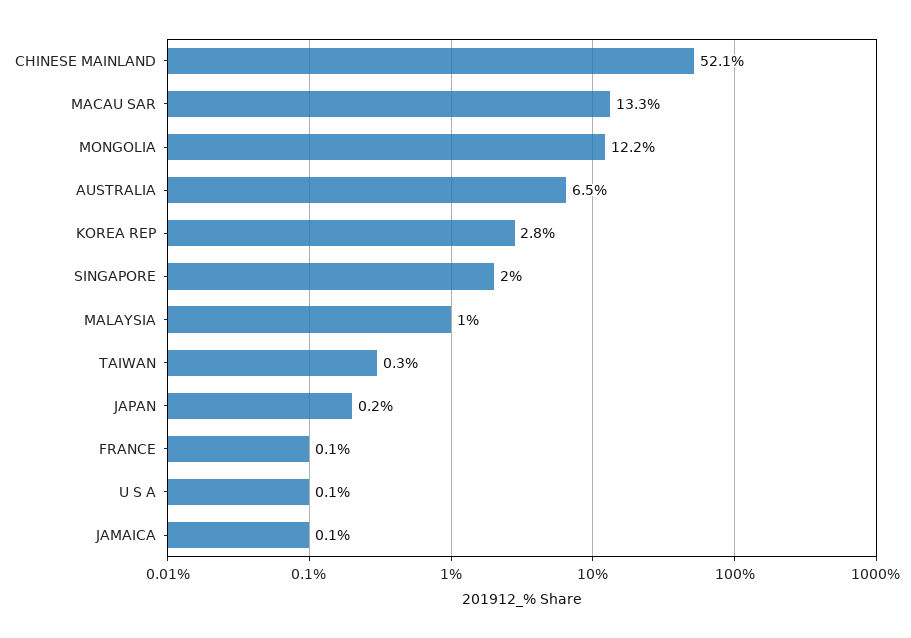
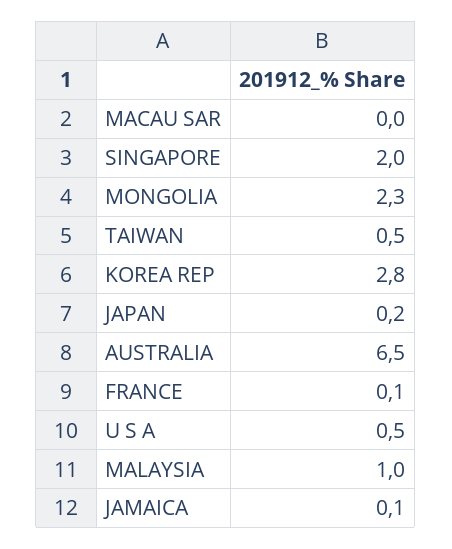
CHINESE MAINLAND: 52.1 -> none
MACAU SAR: 13.3 -> 0
MONGOLIA: 12.2 -> 2.3
TAIWAN: 0.3 -> 0.5
U S A: 0.1 -> 0.5

